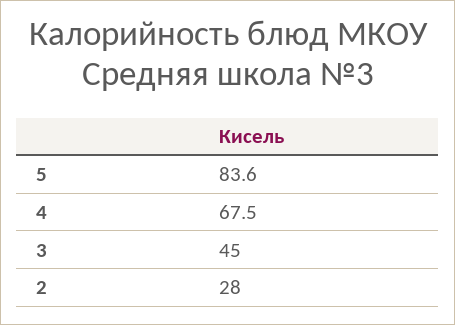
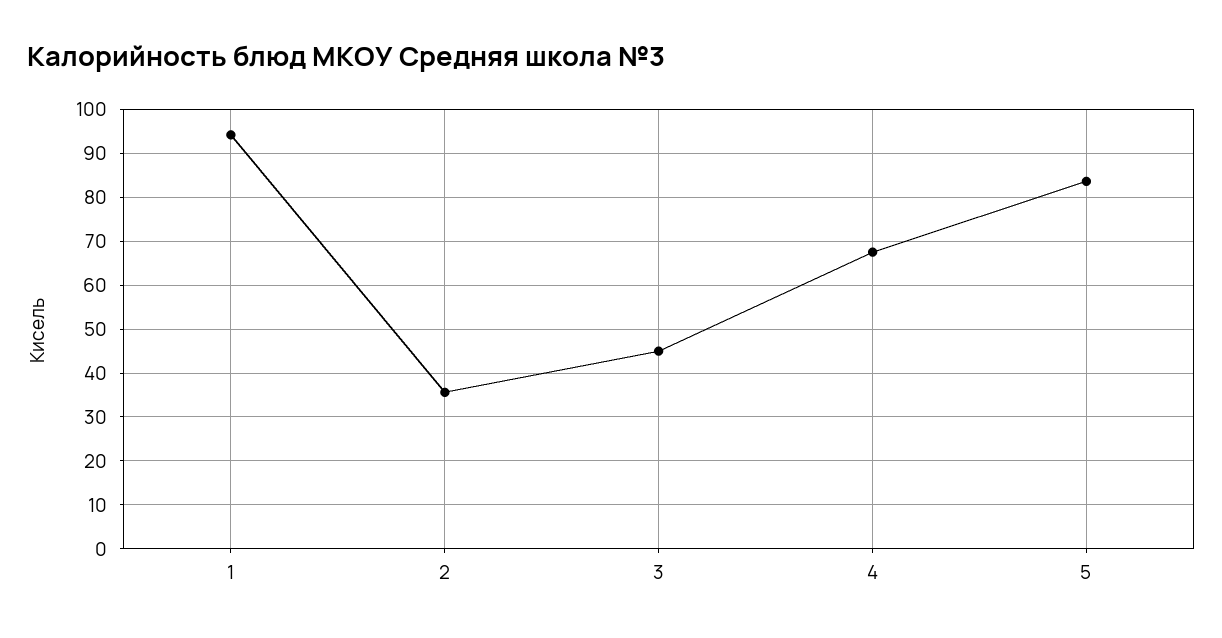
2: 28 -> 36
1: none -> 94

